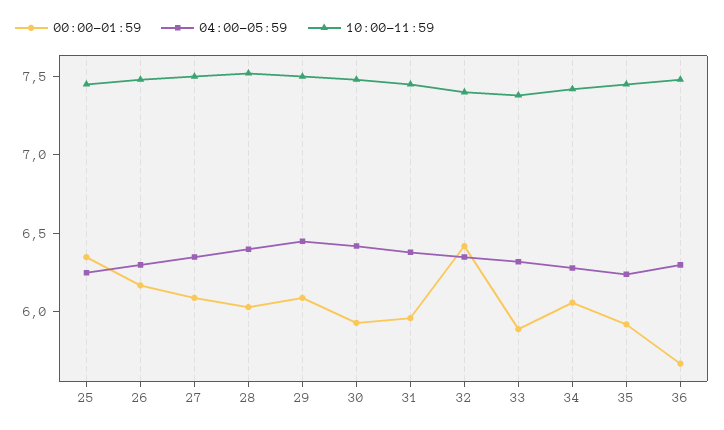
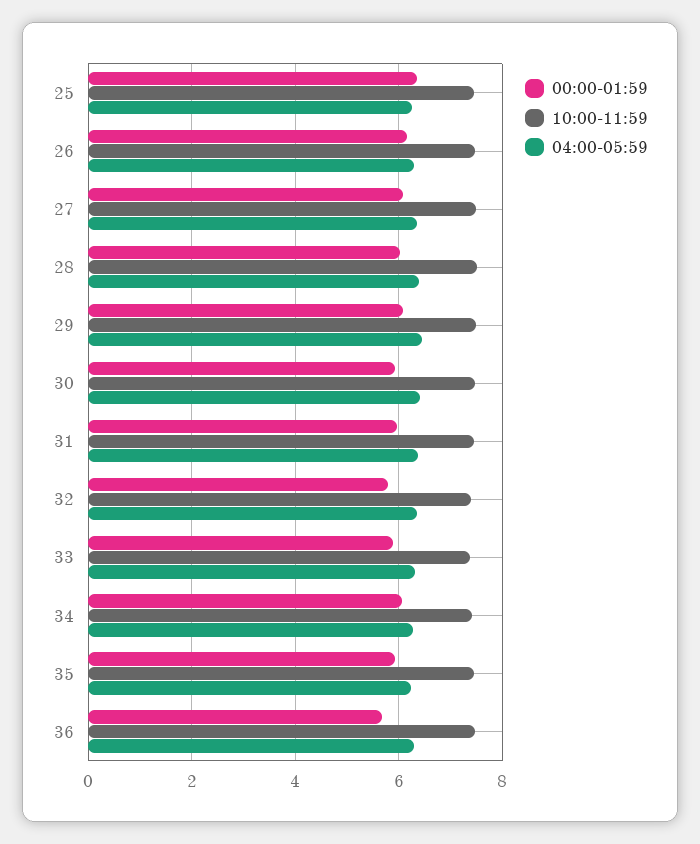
00:00-01:59, 32: 6.4 -> 5.8

